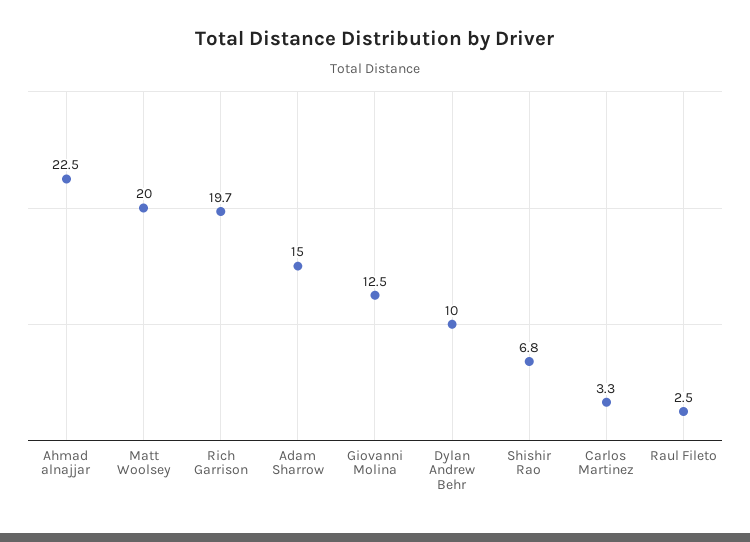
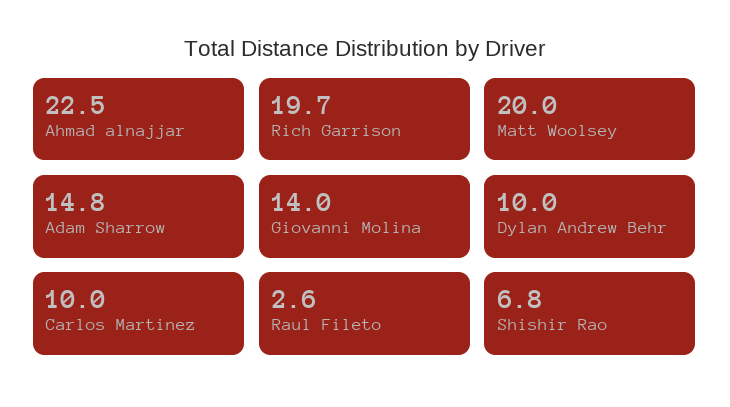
Adam Sharrow: 15 -> 14.8
Giovanni Molina: 12.5 -> 14
Carlos Martinez: 3.3 -> 10
Raul Fileto: 2.5 -> 2.6

